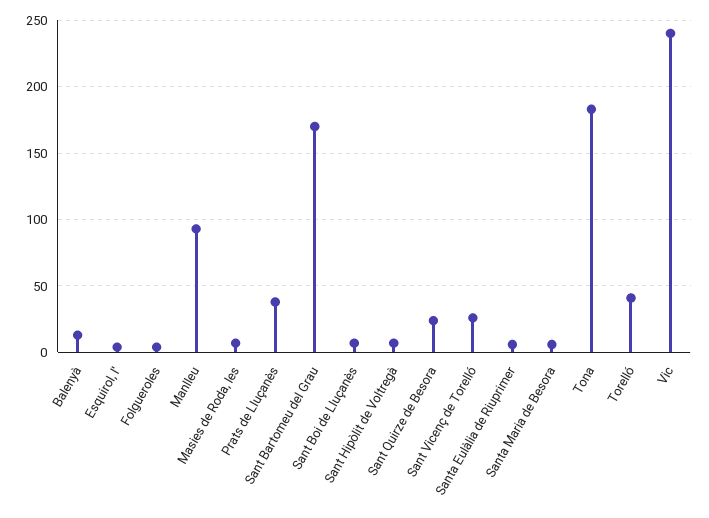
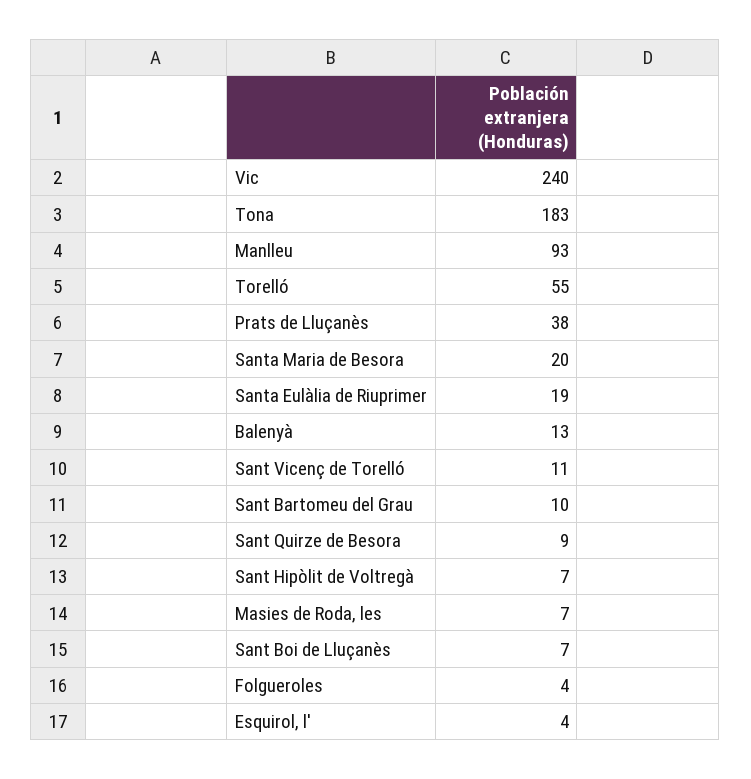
Sant Bartomeu del Grau: 170 -> 10
Sant Quirze de Besora: 25 -> 9
Sant Vicenç de Torelló: 25 -> 11
Santa Eulàlia de Riuprimer: 5 -> 19
Santa Maria de Besora: 5 -> 20
Torelló: 40 -> 55

